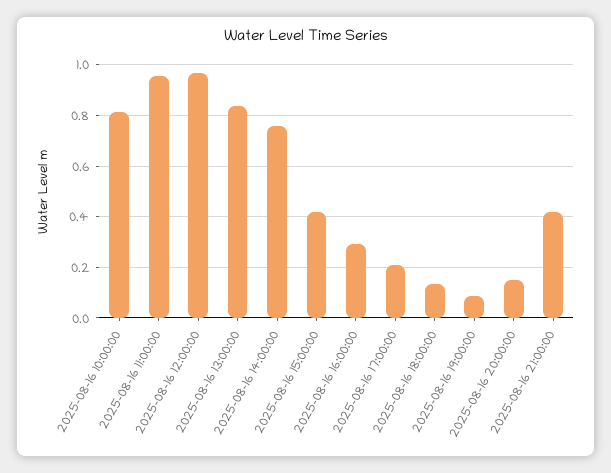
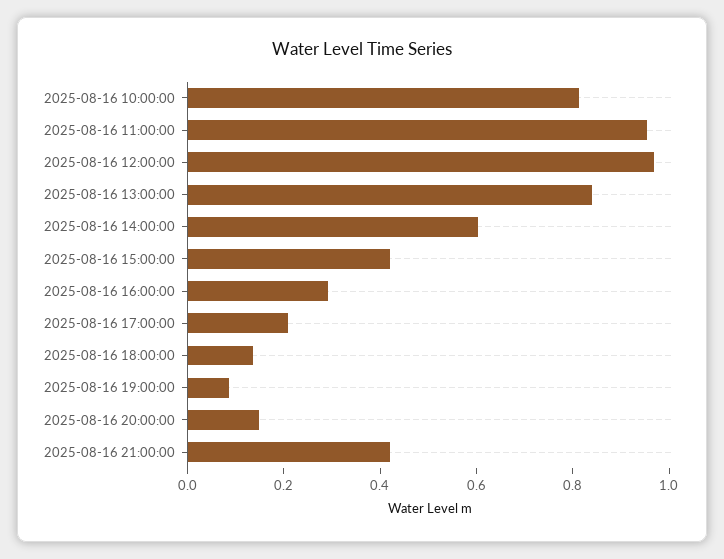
2025-08-16 14:00:00: 0.75 -> 0.6

